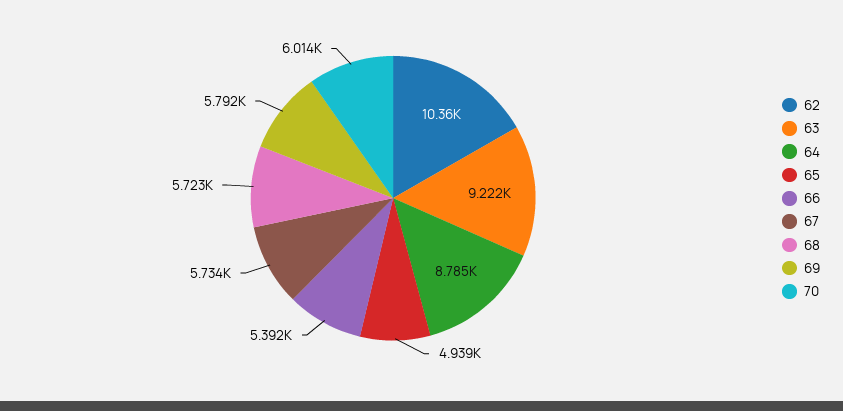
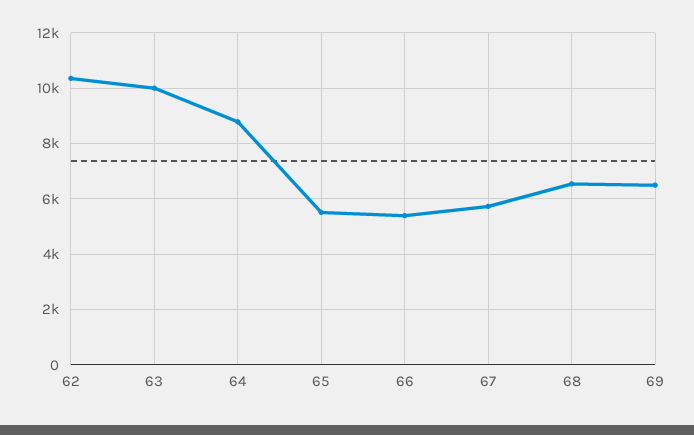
63: 9222 -> 10000
65: 4939 -> 5500
68: 5723 -> 6500
69: 5792 -> 6500
70: 6014 -> none

